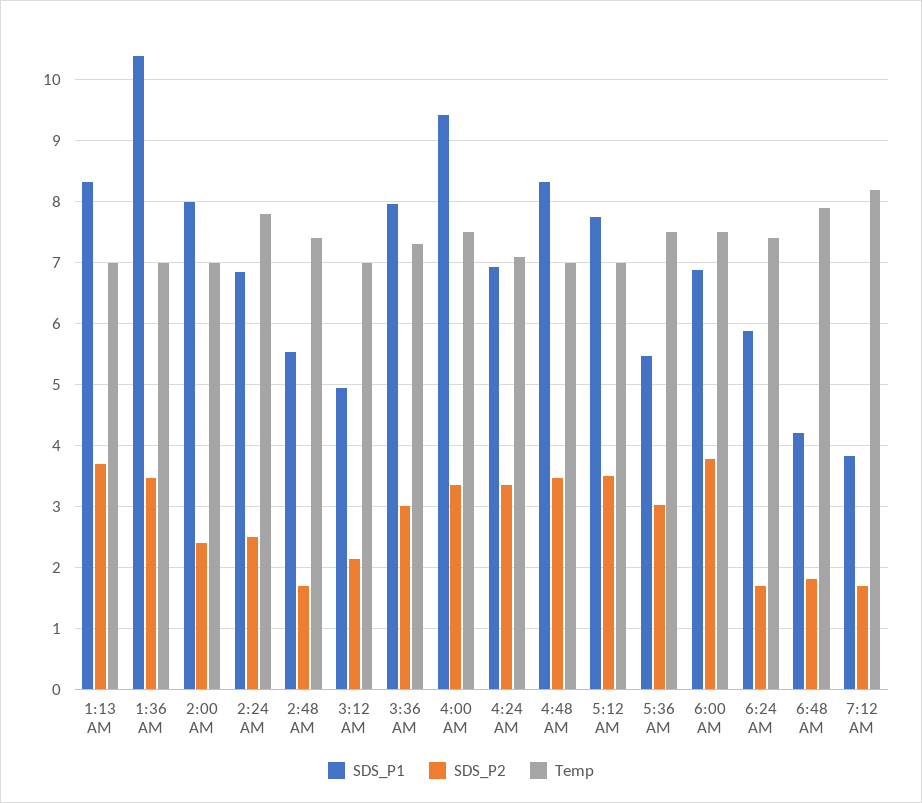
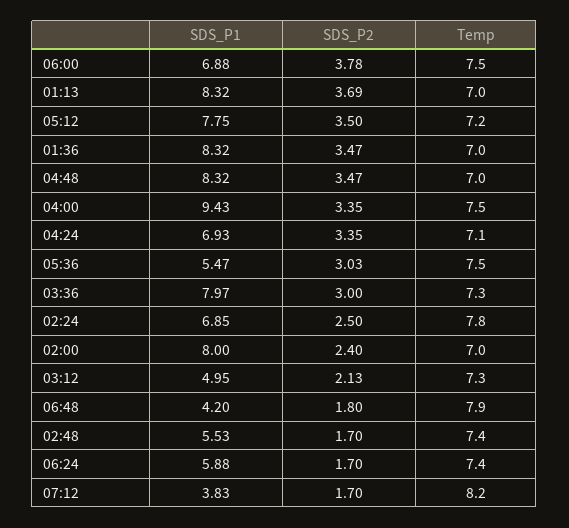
SDS_P1, 1:36 AM: 10.4 -> 8.32
Temp, 3:12 AM: 7 -> 7.3
Temp, 5:12 AM: 7 -> 7.2

